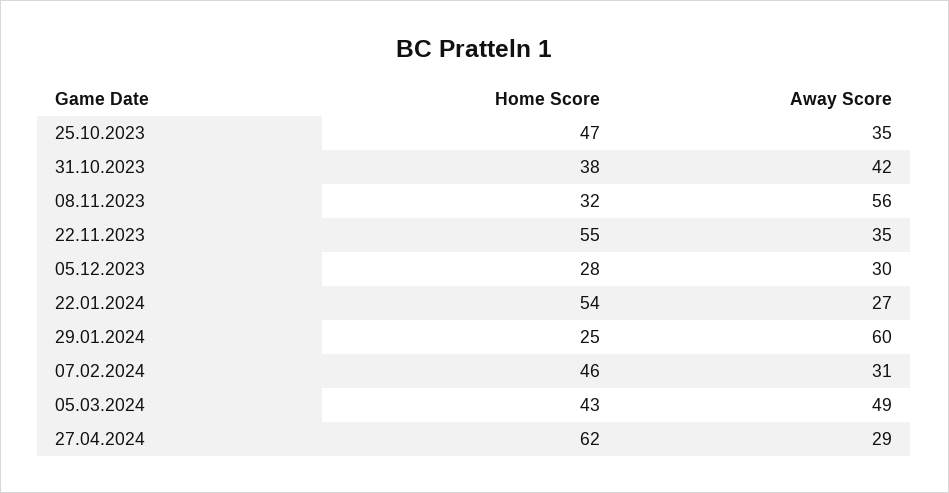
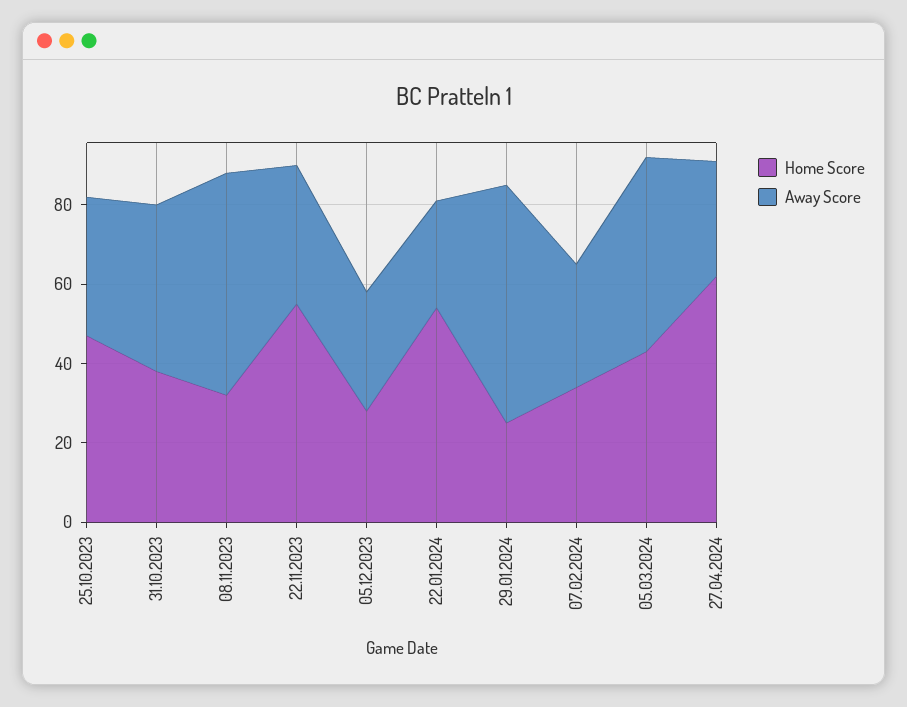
Home Score, 07.02.2024: 46 -> 35

